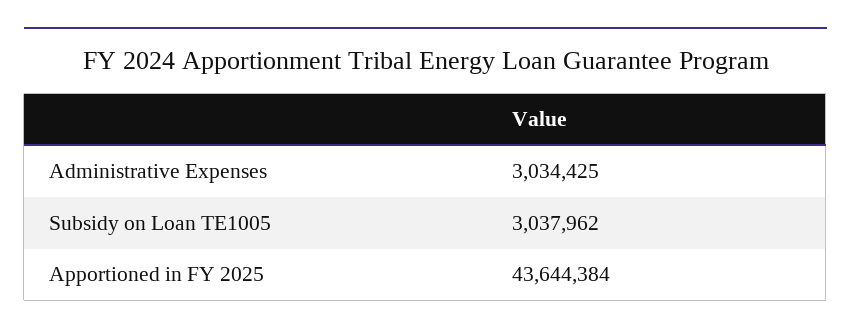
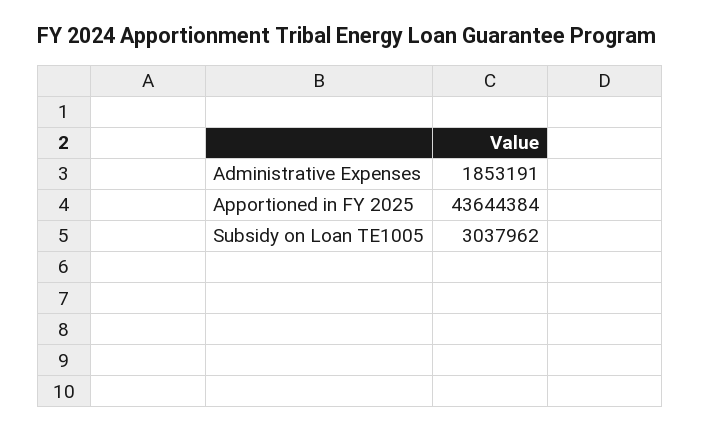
Administrative Expenses: 3034425 -> 1853191

